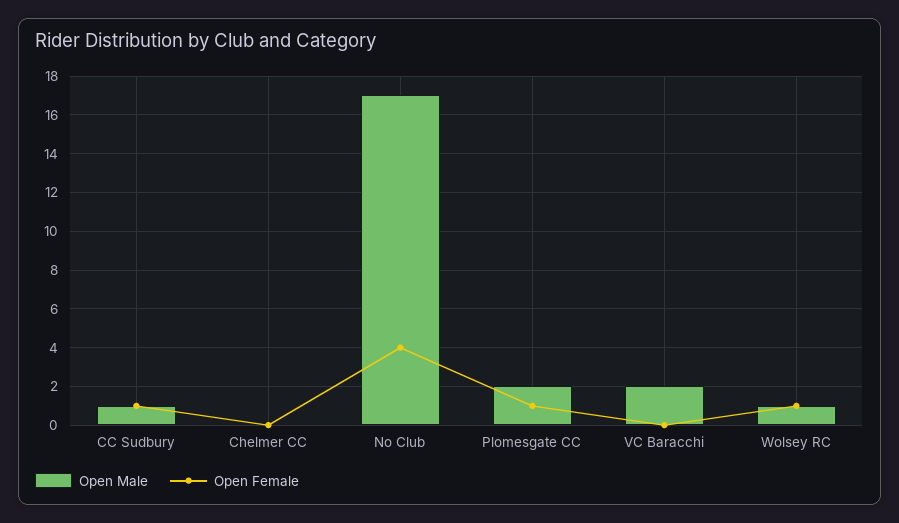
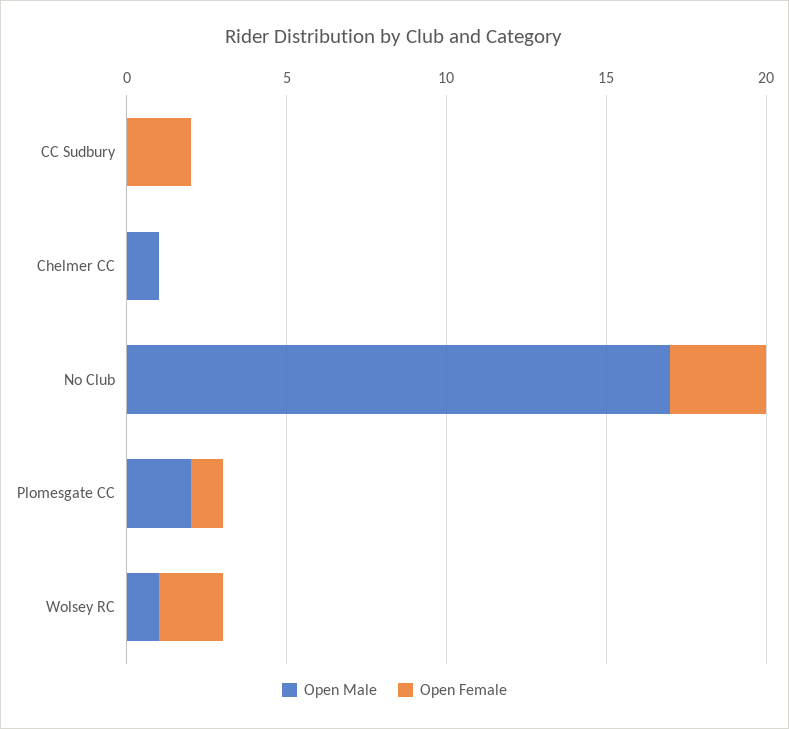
Open Male, CC Sudbury: 1 -> 0
Open Female, CC Sudbury: 1 -> 2
Open Male, Chelmer CC: 0 -> 1
Open Female, No Club: 4 -> 3
Open Male, VC Baracchi: 2 -> none
Open Female, VC Baracchi: 0 -> none
Open Female, Wolsey RC: 1 -> 2

